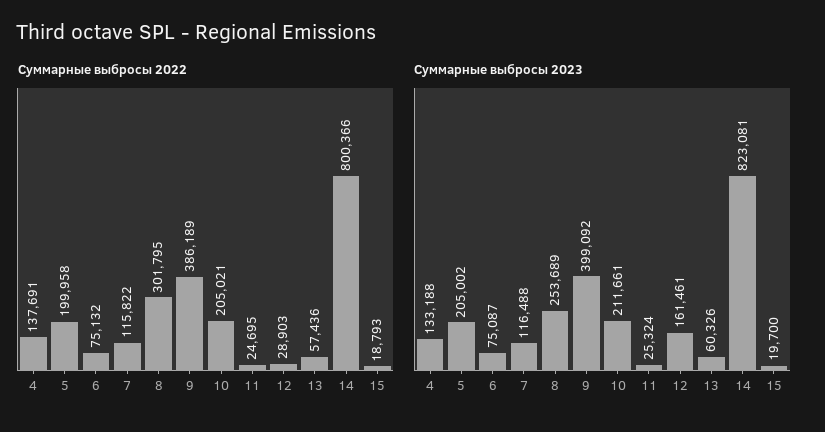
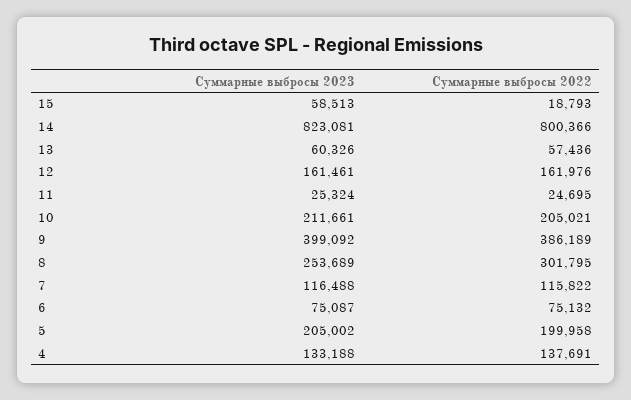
Суммарные выбросы 2022, 12: 28903 -> 161976
Суммарные выбросы 2023, 15: 19700 -> 58513

